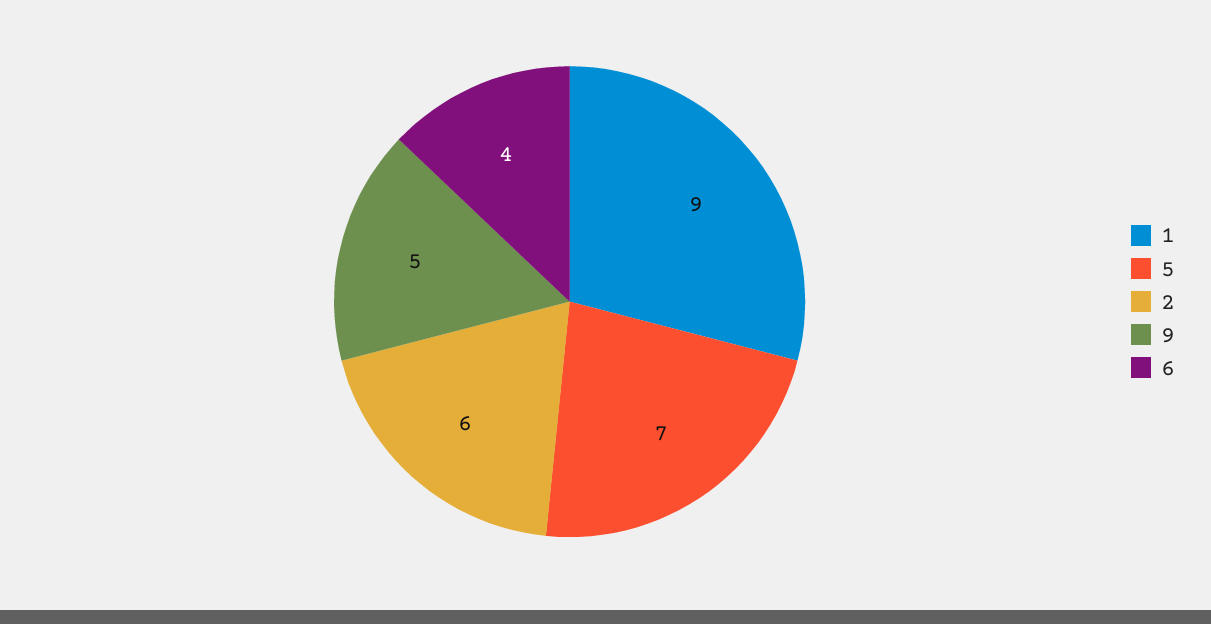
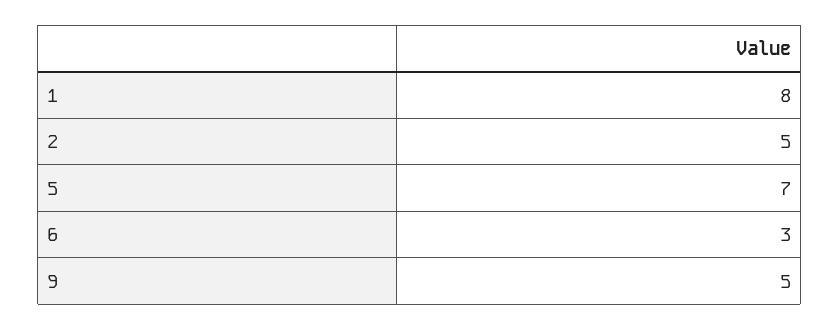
1: 9 -> 8
2: 6 -> 5
6: 4 -> 3

